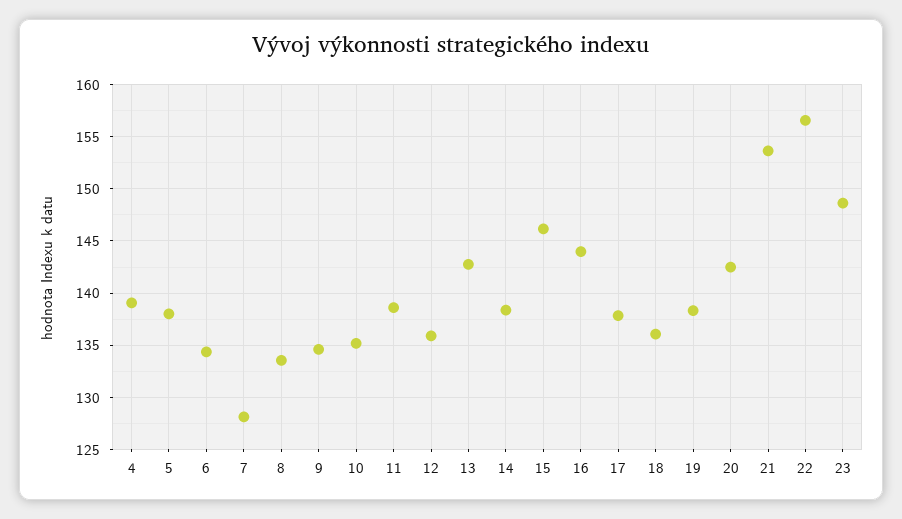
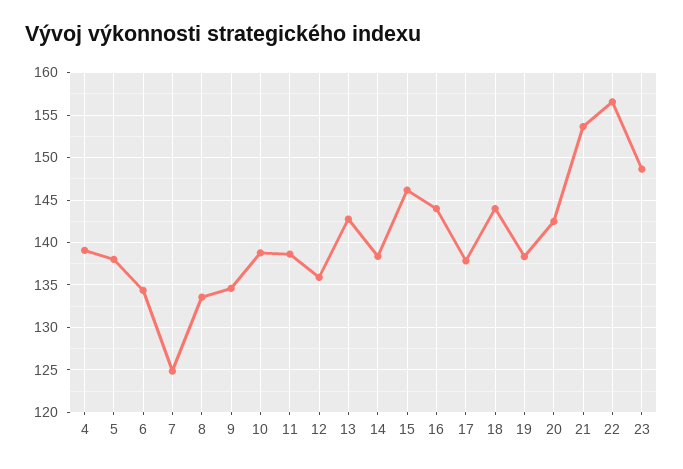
7: 128 -> 125
10: 135 -> 139
18: 136 -> 144

